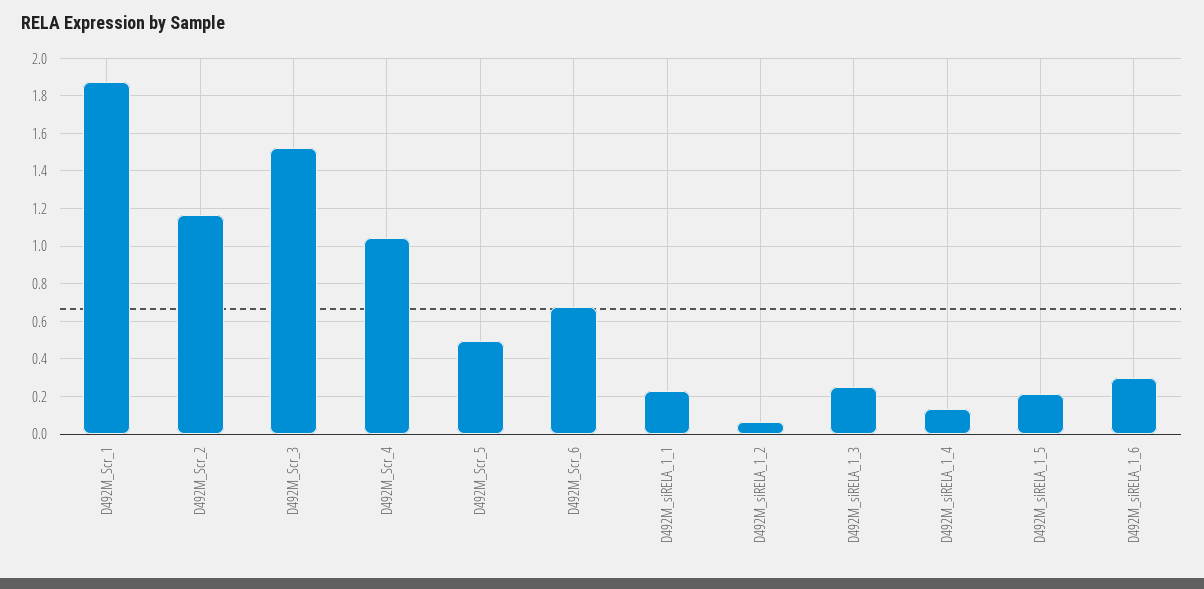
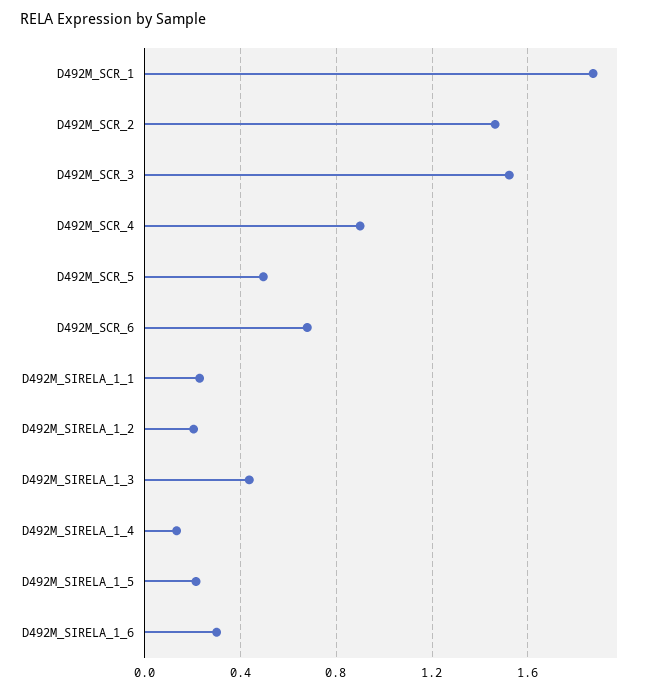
D492M_Scr_2: 1.15 -> 1.45
D492M_Scr_4: 1.05 -> 0.9
D492M_siRELA_1_2: 0.05 -> 0.2
D492M_siRELA_1_3: 0.25 -> 0.45

